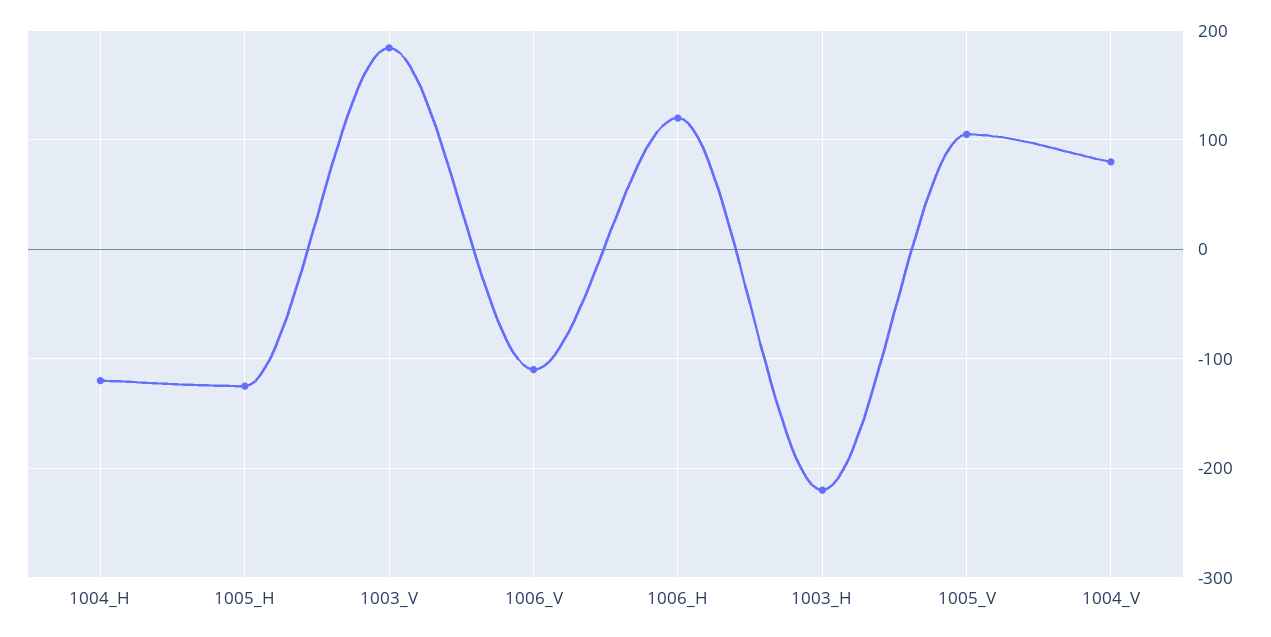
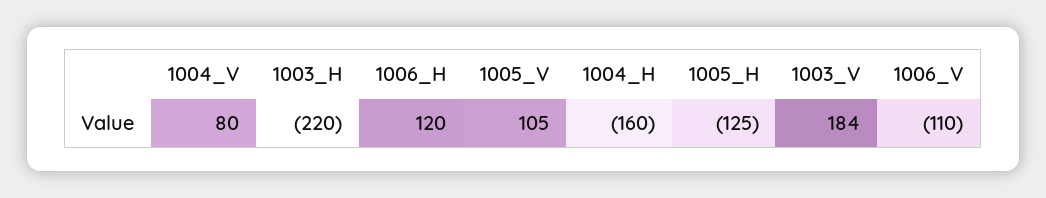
1004_H: -120 -> -160

